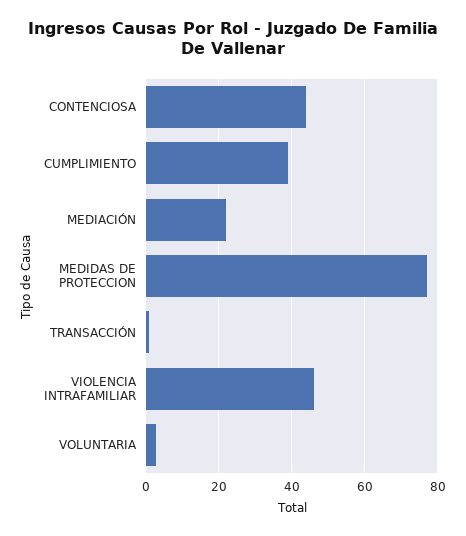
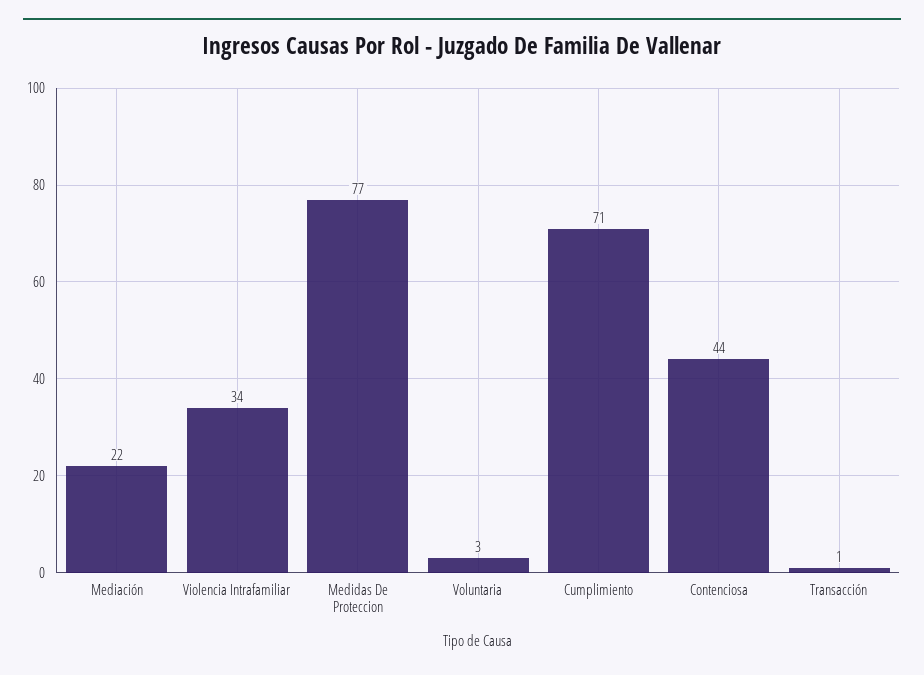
CUMPLIMIENTO: 40 -> 71
VIOLENCIA INTRAFAMILIAR: 45 -> 34

